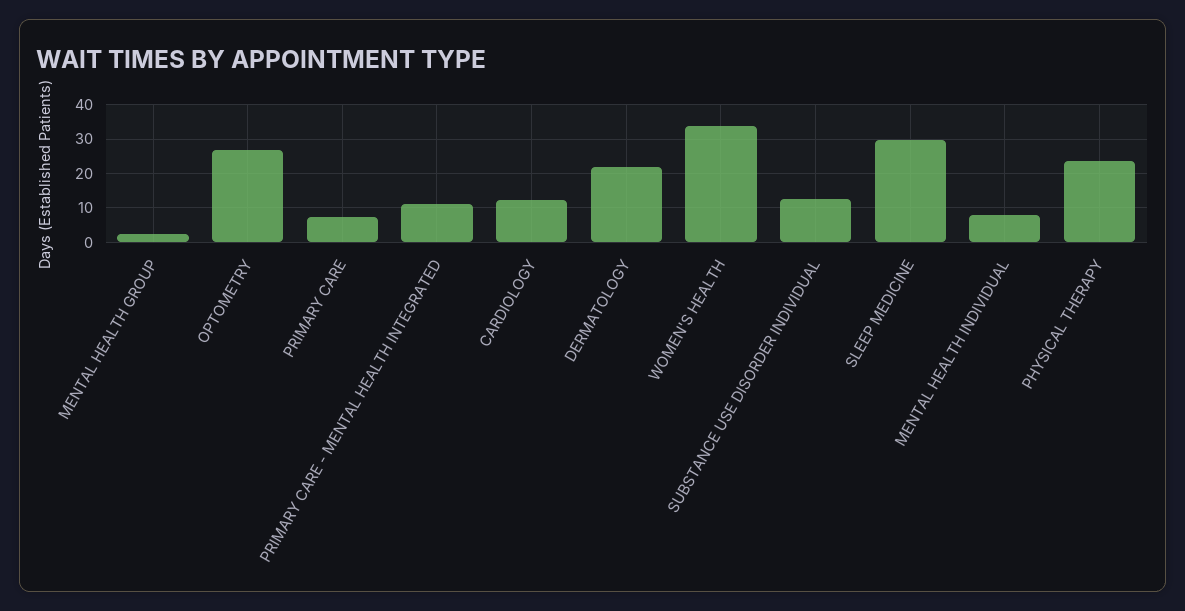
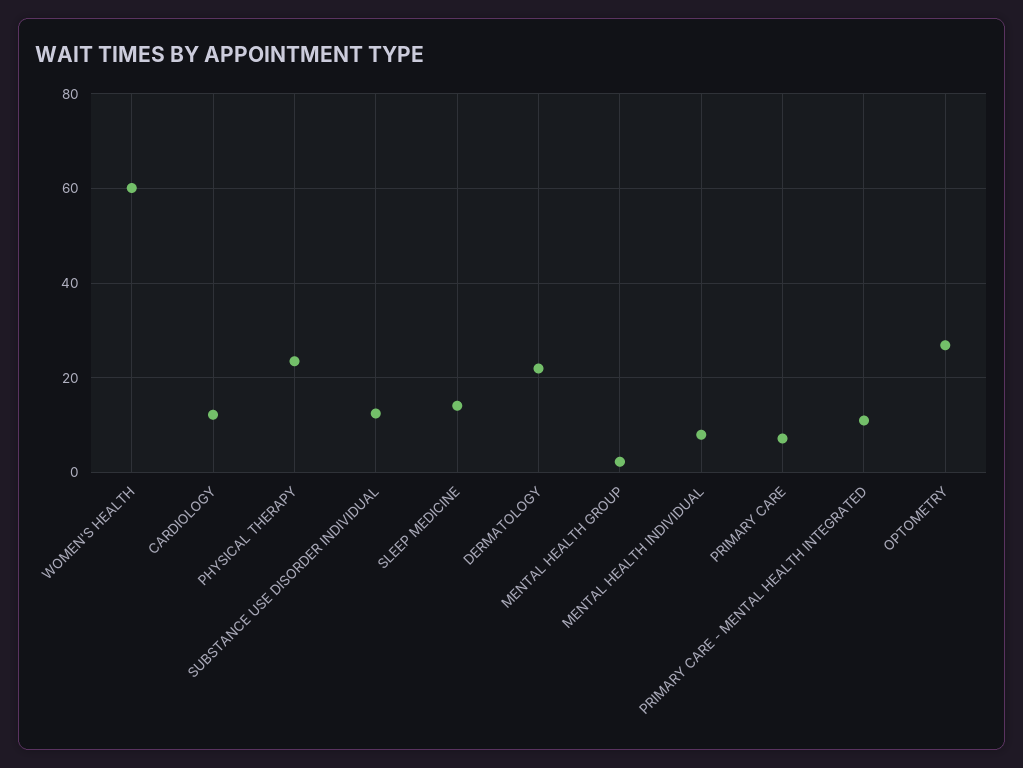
WOMEN'S HEALTH: 34 -> 60
SLEEP MEDICINE: 30 -> 14

